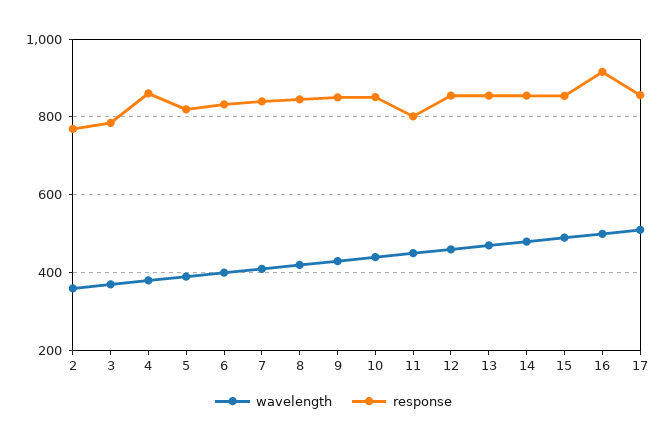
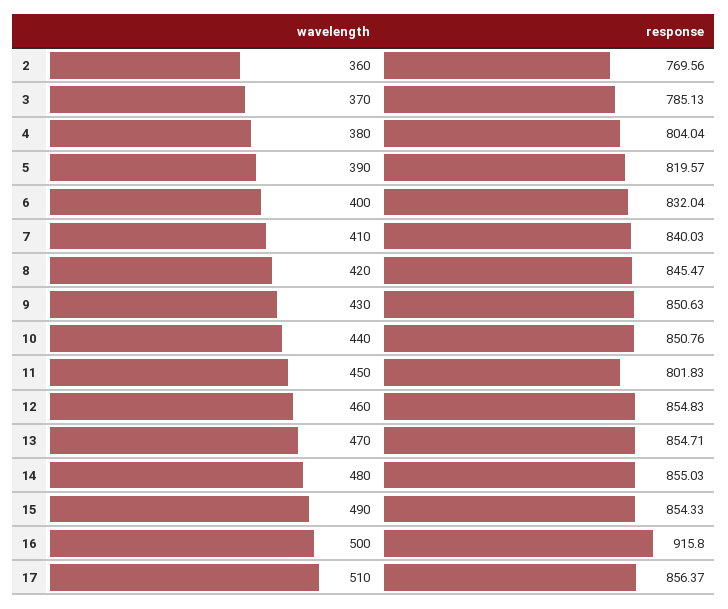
response, 4: 860 -> 804.04

